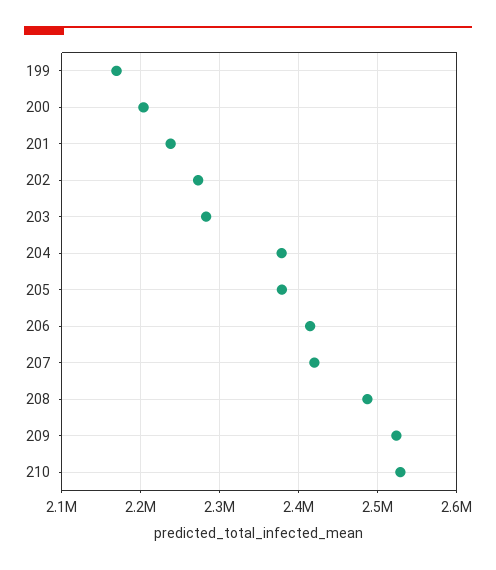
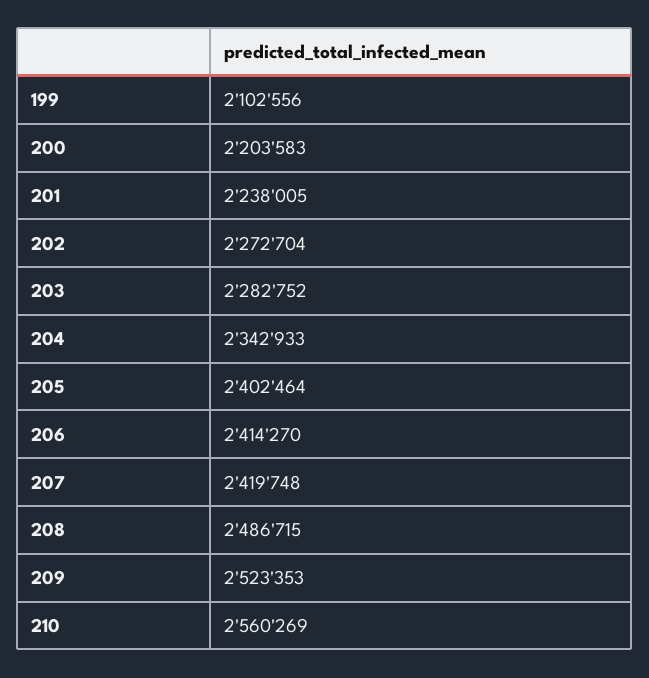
199: 2170000 -> 2102556
204: 2380000 -> 2342933
205: 2380000 -> 2402464
210: 2530000 -> 2560269

